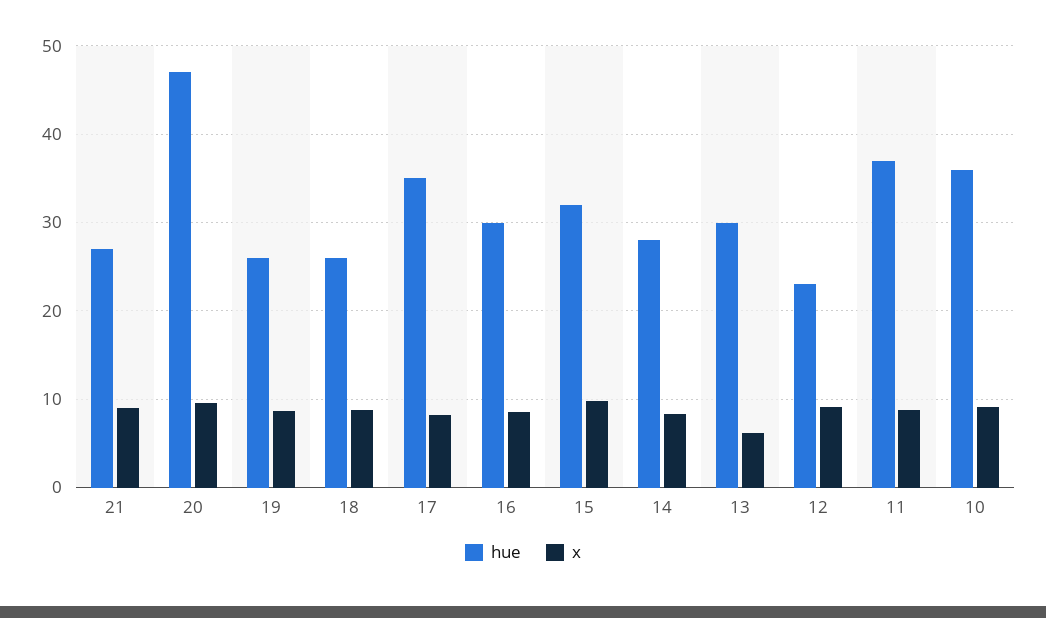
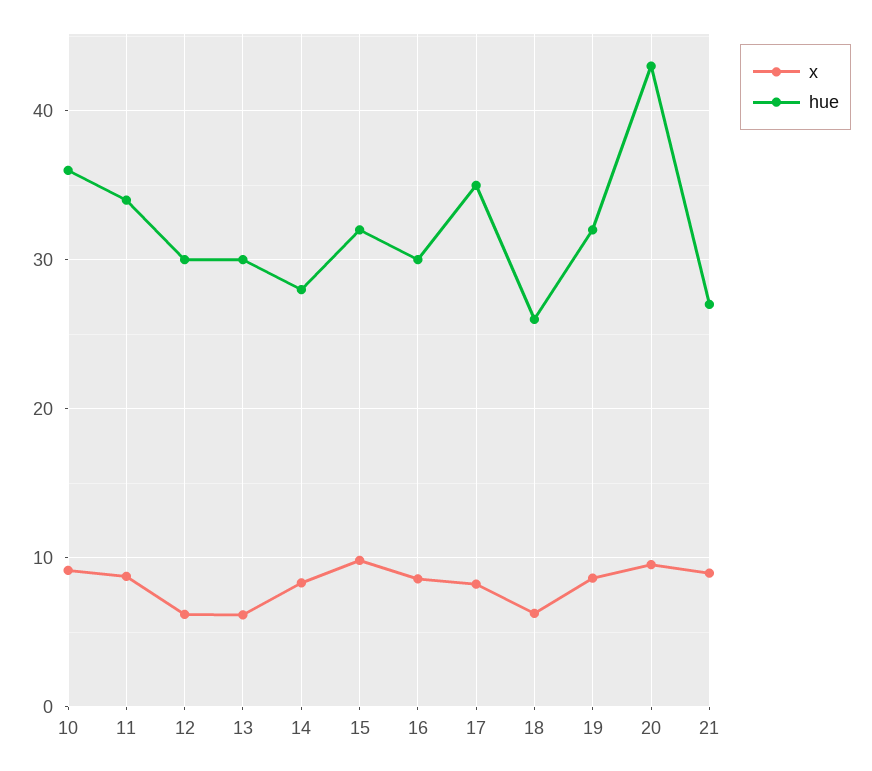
hue, 20: 47 -> 43
hue, 19: 26 -> 32
x, 18: 9 -> 6
hue, 12: 23 -> 30
x, 12: 9 -> 6
hue, 11: 37 -> 34

